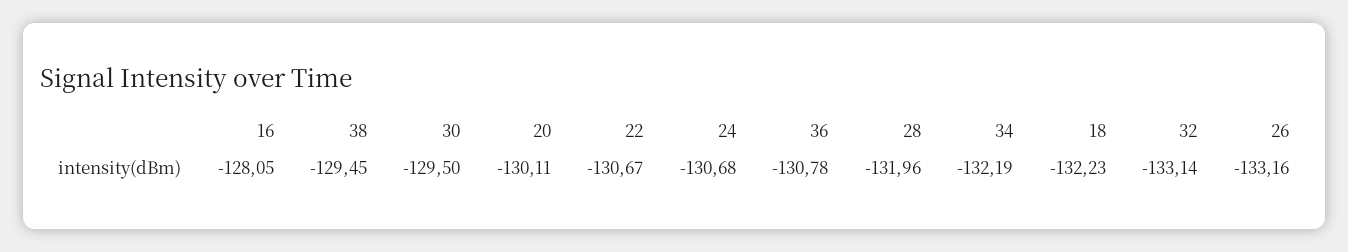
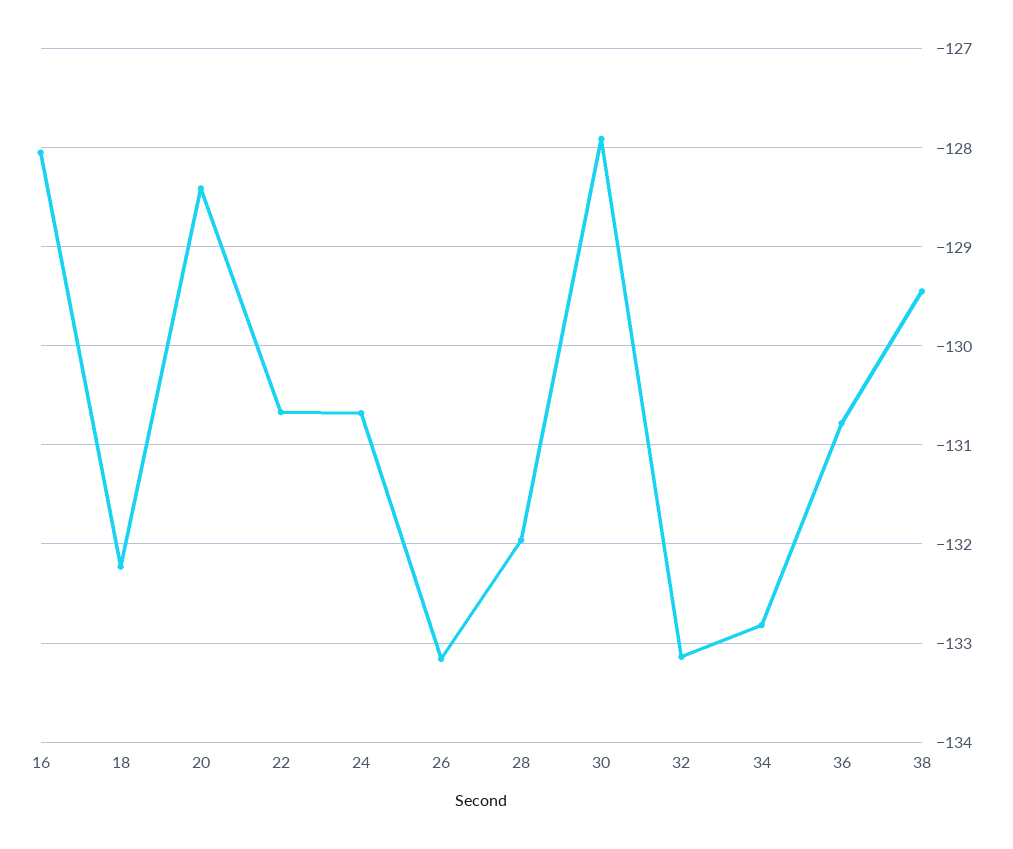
30: -129.5 -> -127.9
20: -130.11 -> -128.4
34: -132.19 -> -132.8

